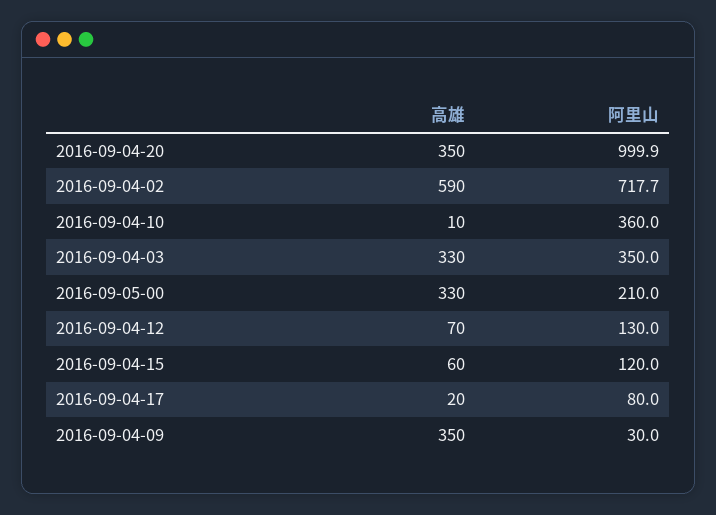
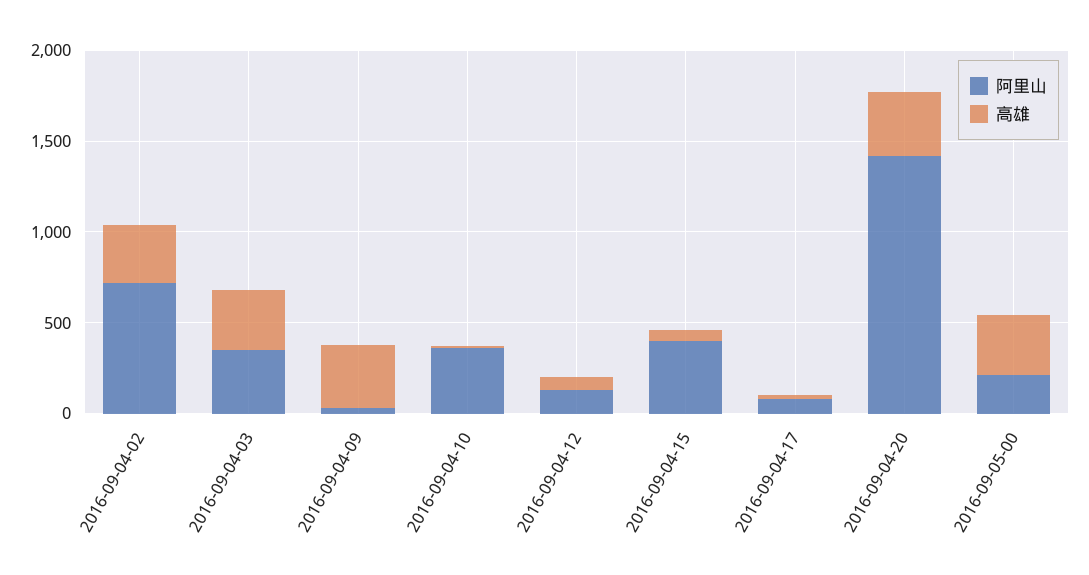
阿里山, 2016-09-04-20: 999.9 -> 1400
高雄, 2016-09-04-02: 590 -> 300
阿里山, 2016-09-04-15: 120 -> 400

